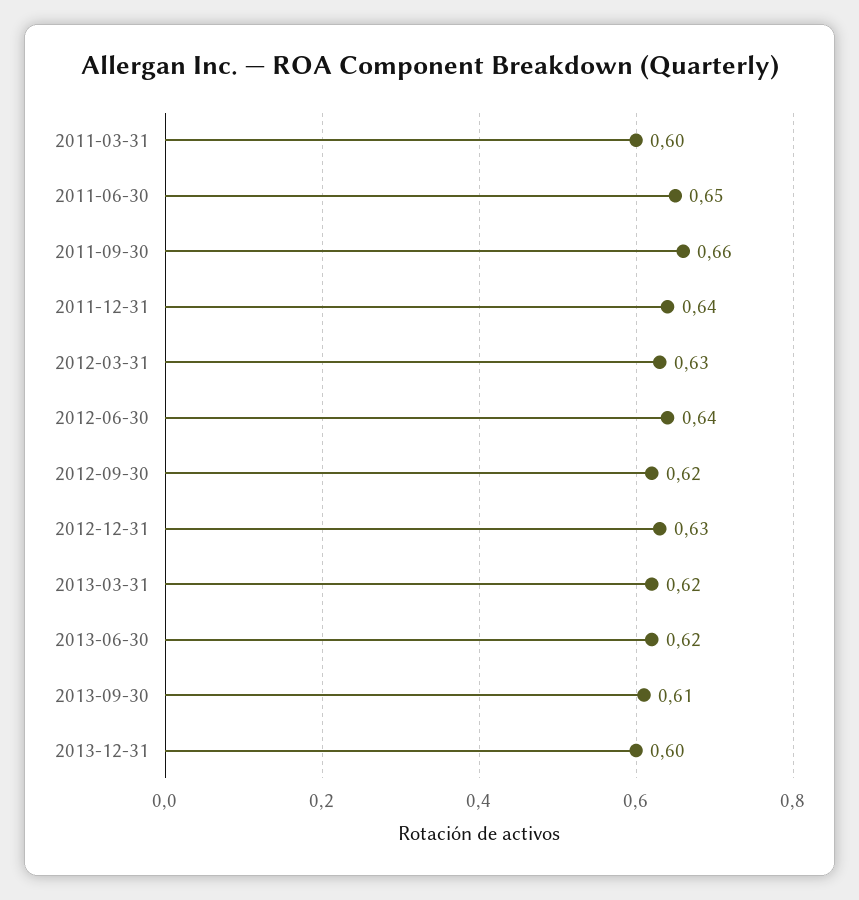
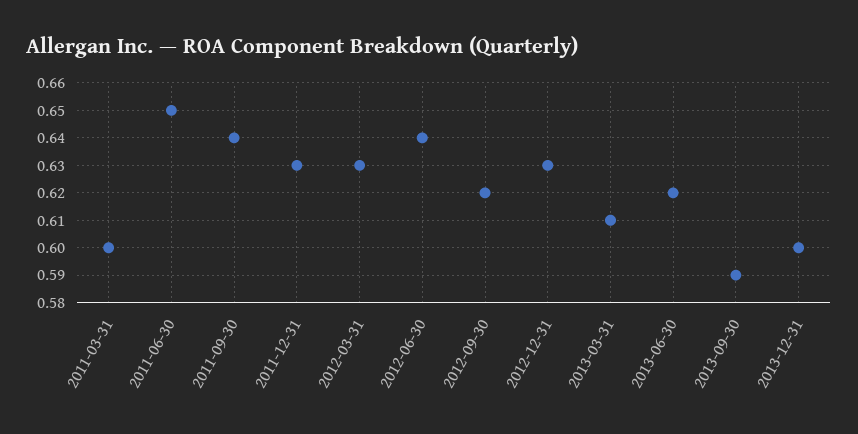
2011-09-30: 0.66 -> 0.64
2011-12-31: 0.64 -> 0.63
2013-03-31: 0.62 -> 0.61
2013-09-30: 0.61 -> 0.59

